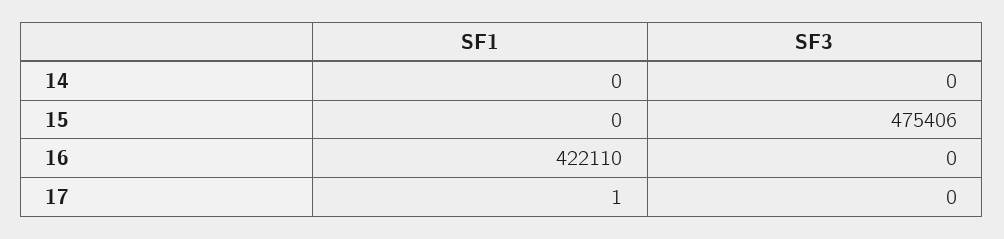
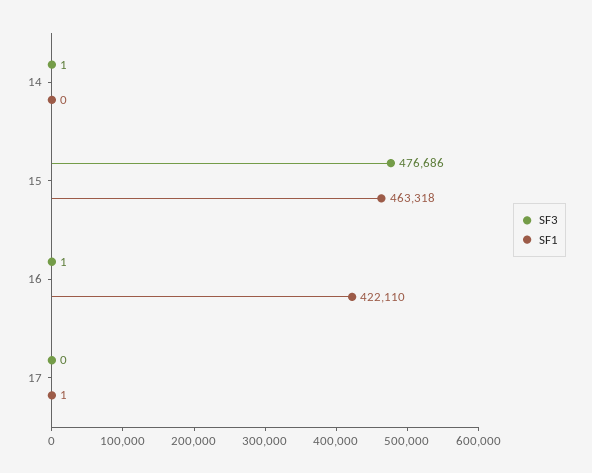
SF3, 14: 0 -> 1
SF1, 15: 0 -> 463318
SF3, 15: 475406 -> 476686
SF3, 16: 0 -> 1

